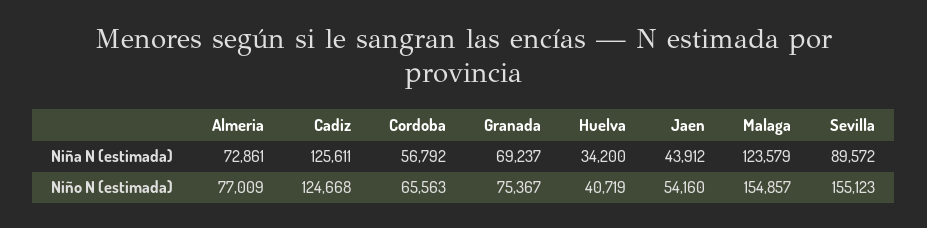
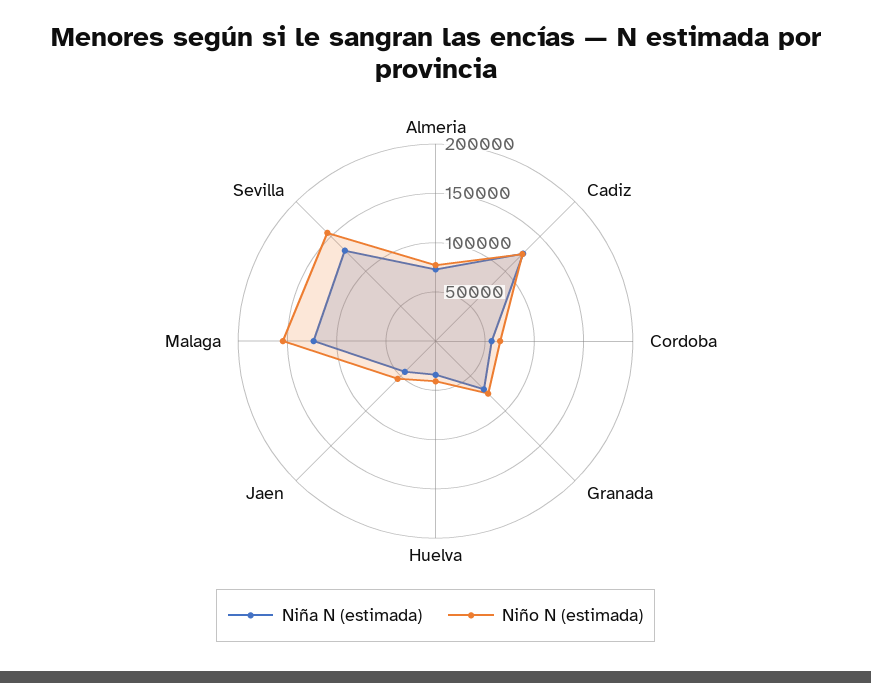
Niña N (estimada), Sevilla: 89572 -> 130000

